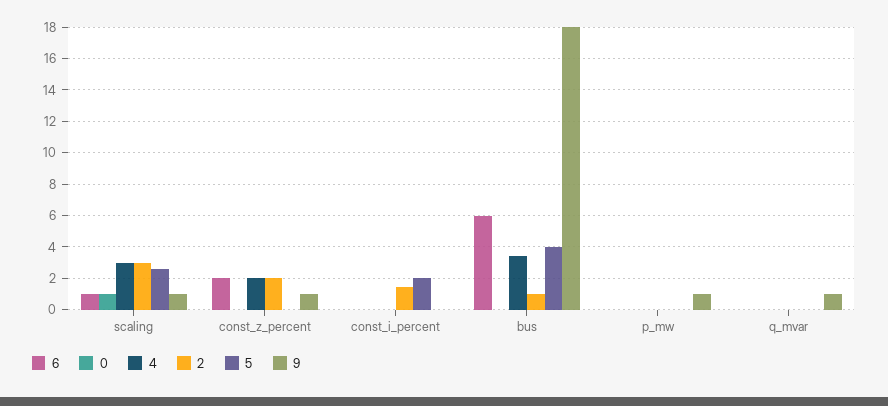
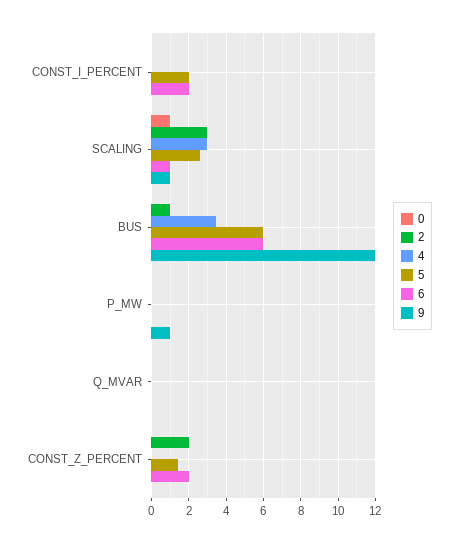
4, const_z_percent: 2 -> 0
5, const_z_percent: 0 -> 1.5
9, const_z_percent: 1 -> 0
6, const_i_percent: 0 -> 2
2, const_i_percent: 1.5 -> 0
5, bus: 4 -> 6
9, bus: 18 -> 12
9, q_mvar: 1 -> 0

